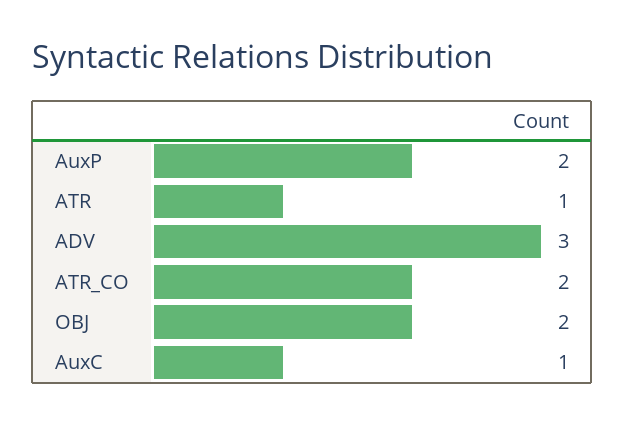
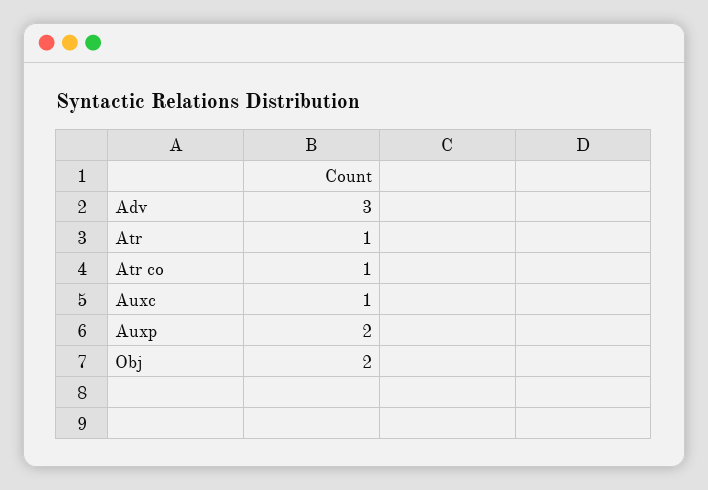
ATR_CO: 2 -> 1

